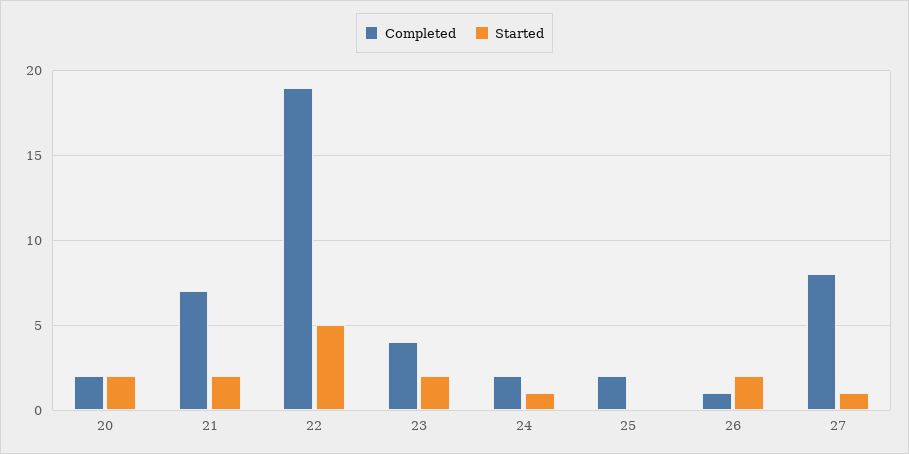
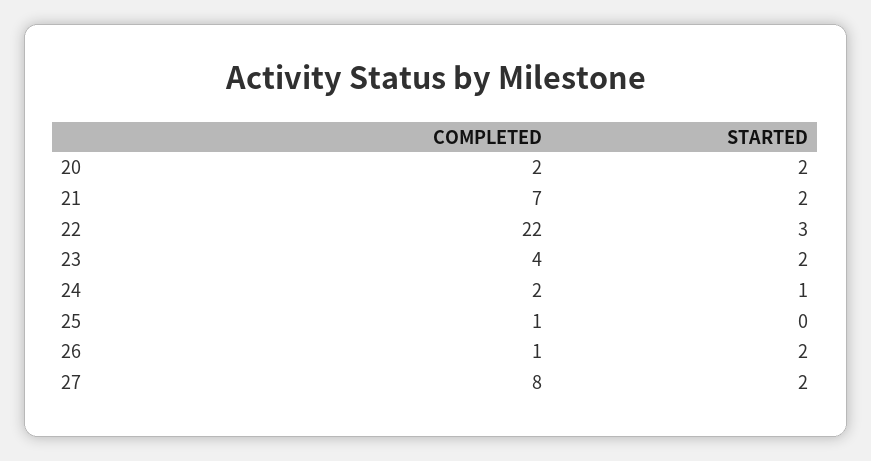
Completed, 22: 19 -> 22
Started, 22: 5 -> 3
Completed, 25: 2 -> 1
Started, 27: 1 -> 2

